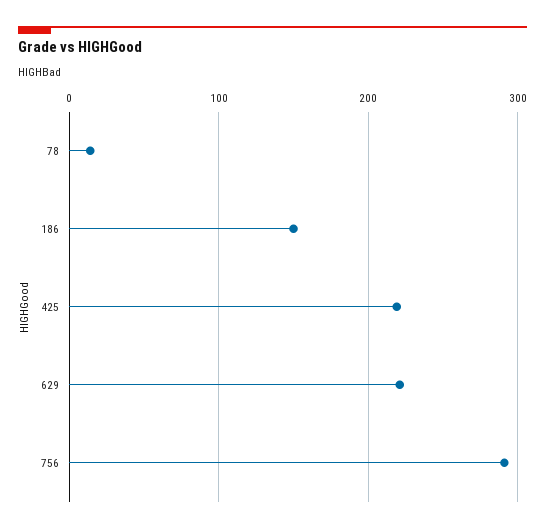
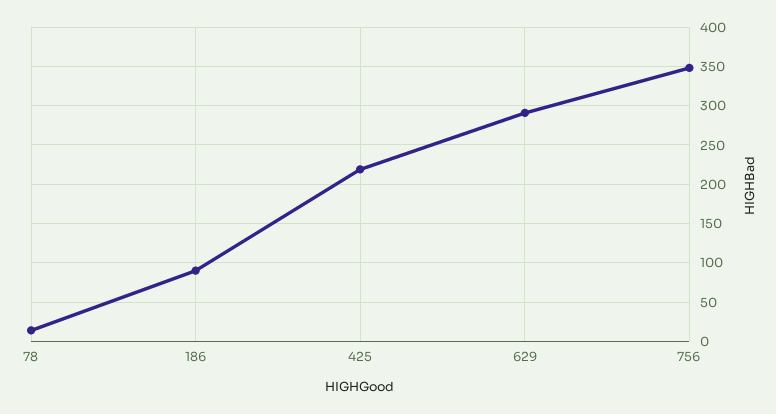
186: 150 -> 90
629: 220 -> 290
756: 290 -> 350

